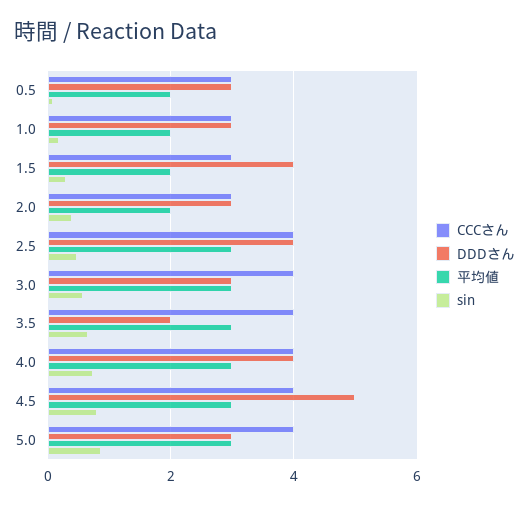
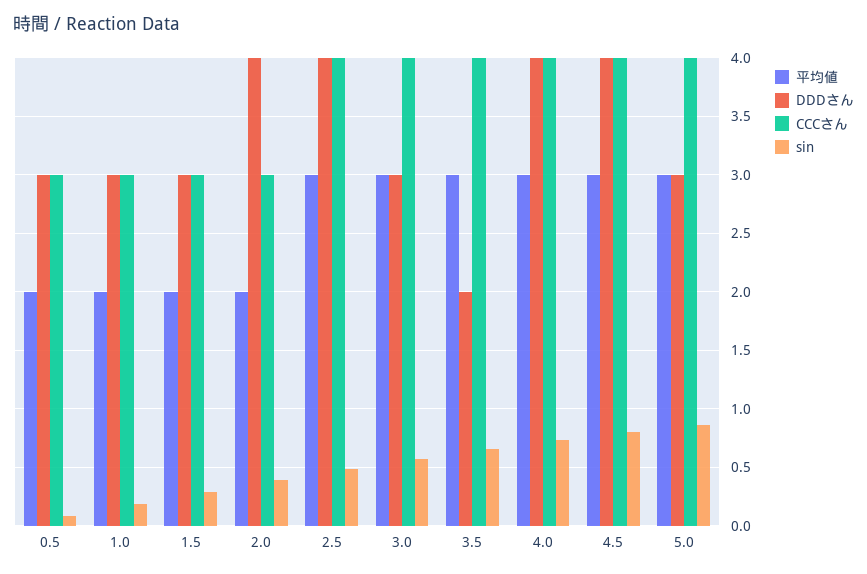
DDDさん, 1.5: 4 -> 3
DDDさん, 2.0: 3 -> 4
DDDさん, 4.5: 5 -> 4

